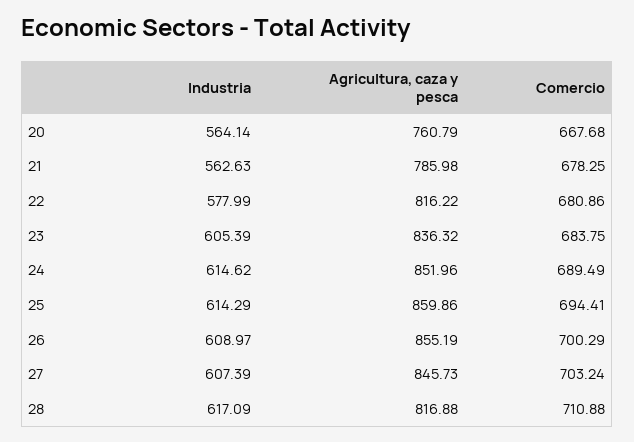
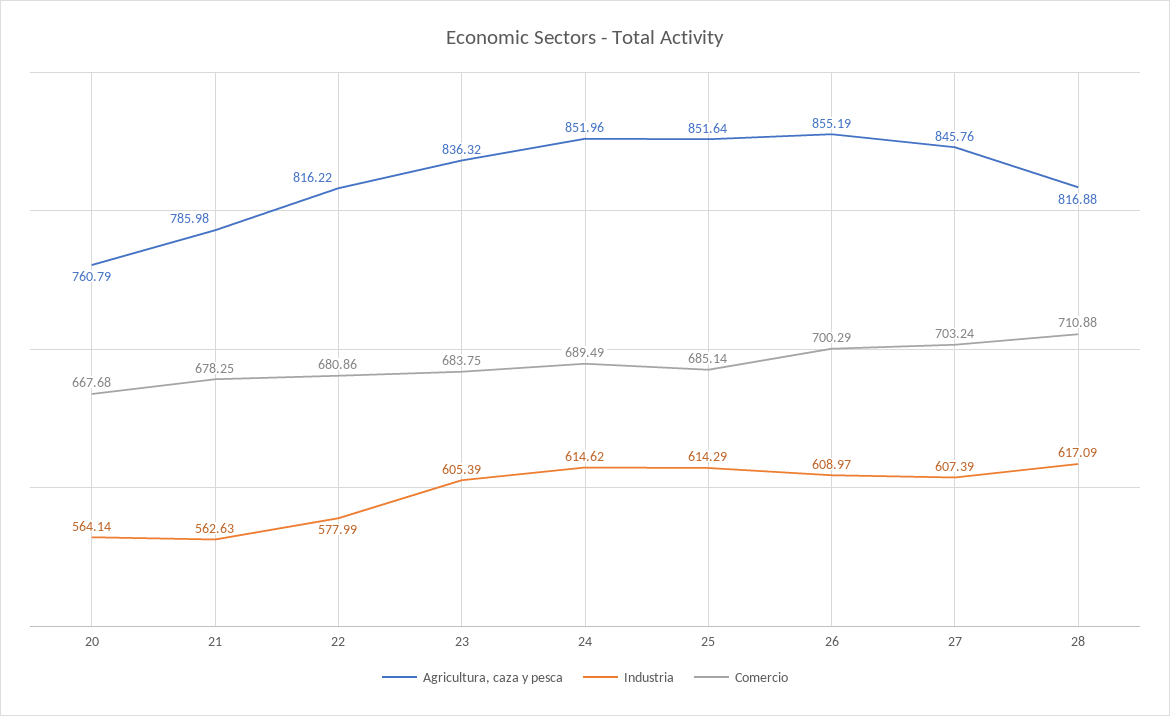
Agricultura, caza y pesca, 25: 859.86 -> 851.64
Comercio, 25: 694.41 -> 685.14
Agricultura, caza y pesca, 27: 845.73 -> 845.76

